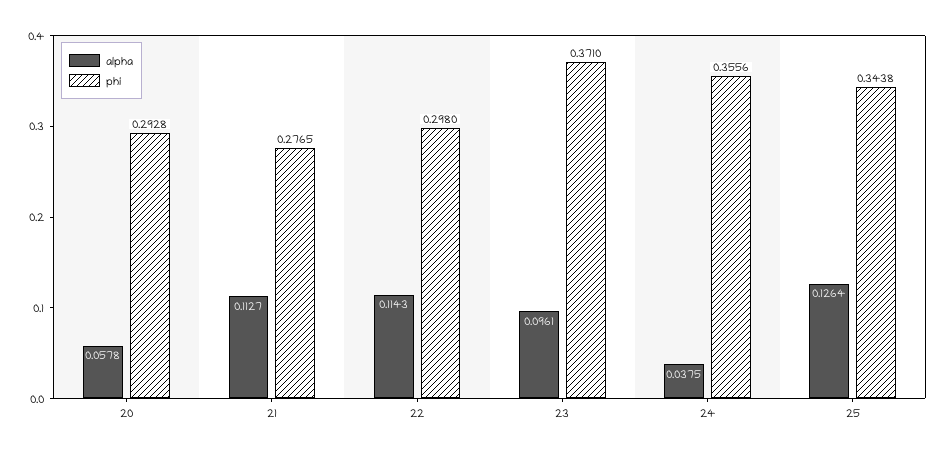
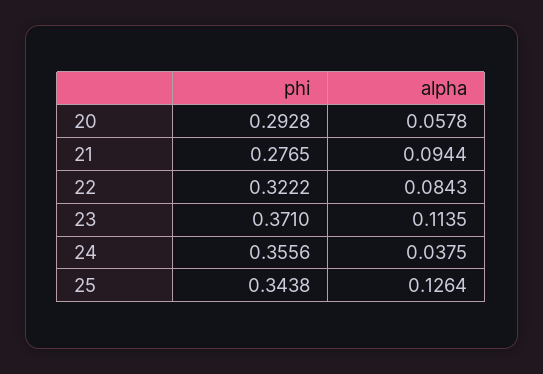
alpha, 21: 0.1127 -> 0.0944
alpha, 22: 0.1143 -> 0.0843
phi, 22: 0.298 -> 0.3222
alpha, 23: 0.0961 -> 0.1135

